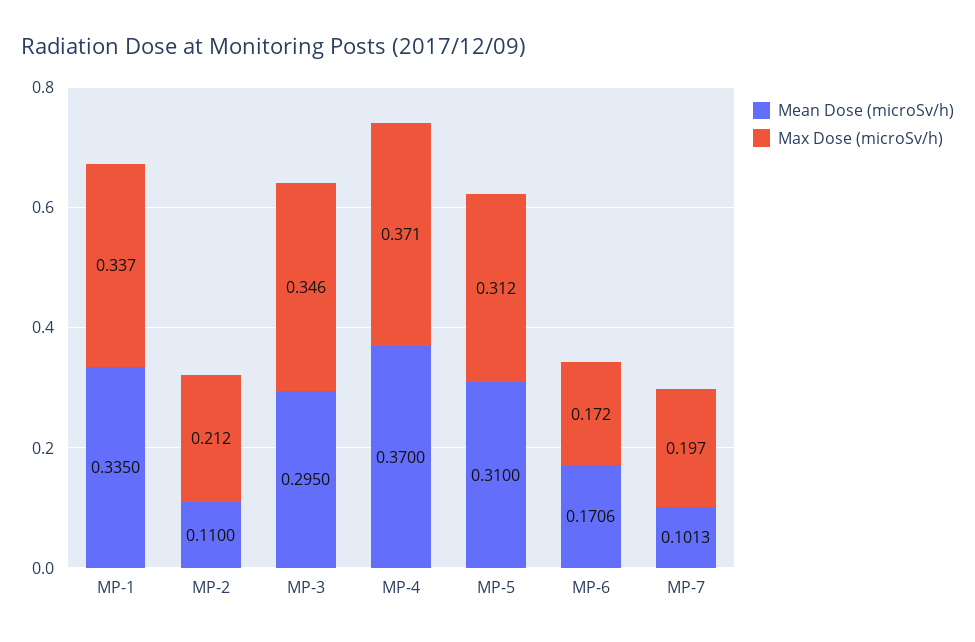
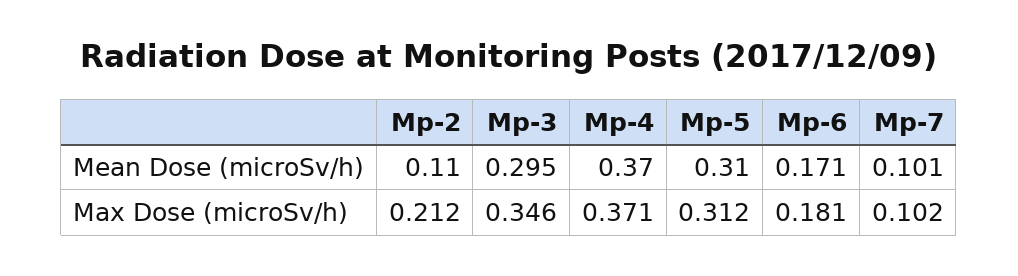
Mean Dose (microSv/h), MP-1: 0.335 -> none
Max Dose (microSv/h), MP-1: 0.337 -> none
Max Dose (microSv/h), MP-6: 0.172 -> 0.181
Max Dose (microSv/h), MP-7: 0.197 -> 0.102

